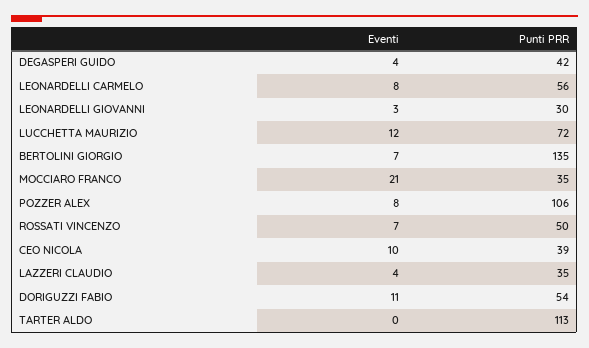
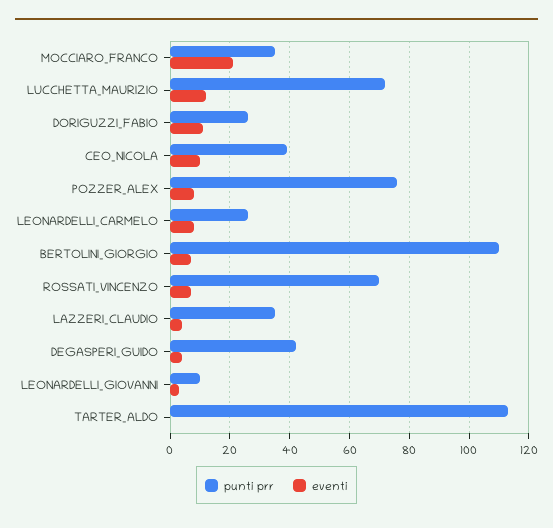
Punti PRR, LEONARDELLI CARMELO: 56 -> 25
Punti PRR, LEONARDELLI GIOVANNI: 30 -> 10
Punti PRR, BERTOLINI GIORGIO: 135 -> 110
Punti PRR, POZZER ALEX: 106 -> 75
Punti PRR, ROSSATI VINCENZO: 50 -> 70
Punti PRR, DORIGUZZI FABIO: 54 -> 25

